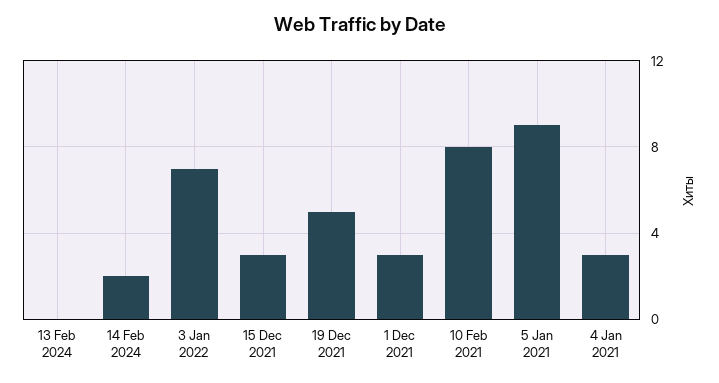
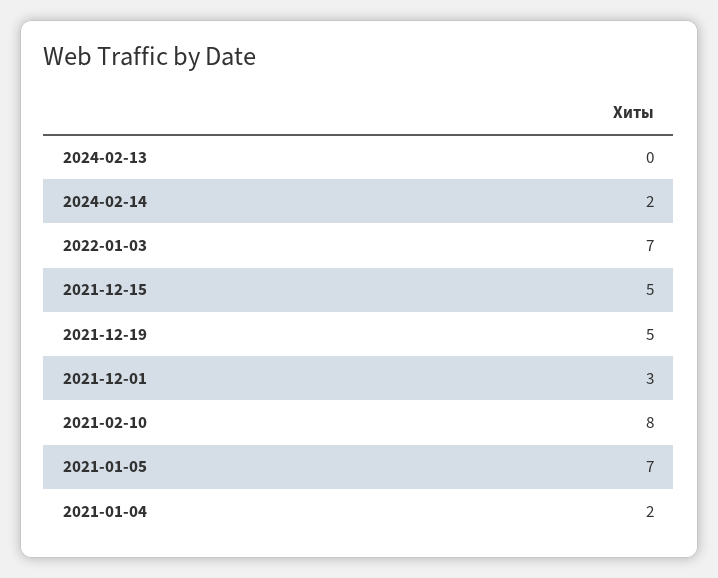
15 Dec 2021: 3 -> 5
5 Jan 2021: 9 -> 7
4 Jan 2021: 3 -> 2

